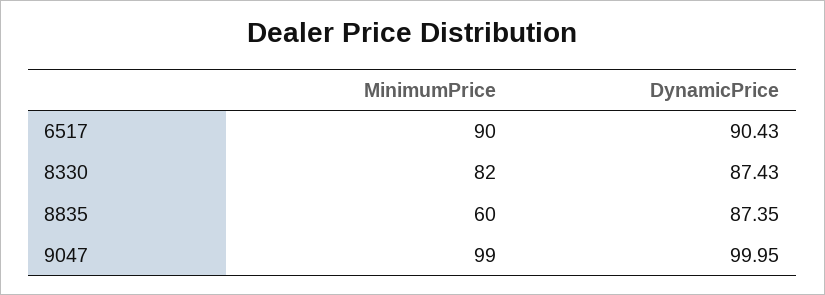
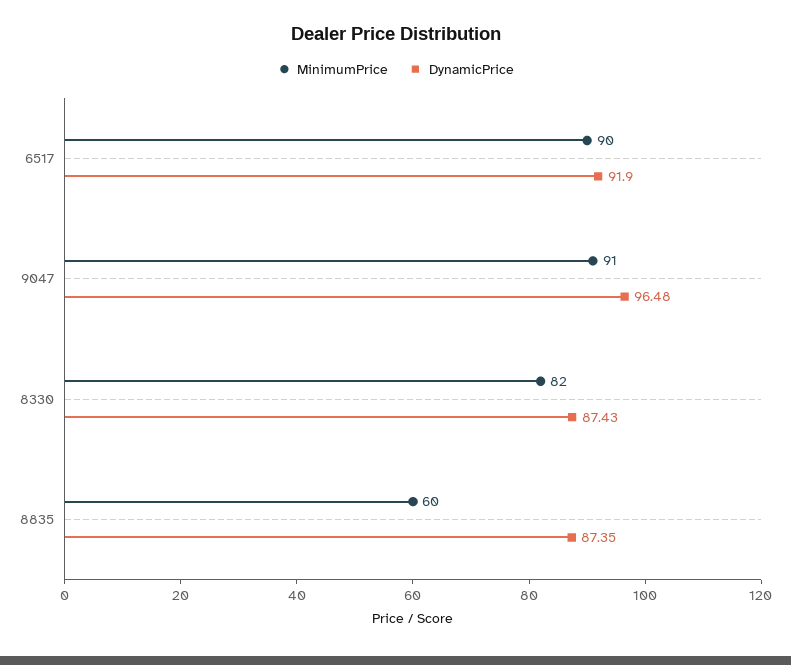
DynamicPrice, 6517: 90.43 -> 91.9
MinimumPrice, 9047: 99 -> 91
DynamicPrice, 9047: 99.95 -> 96.48

